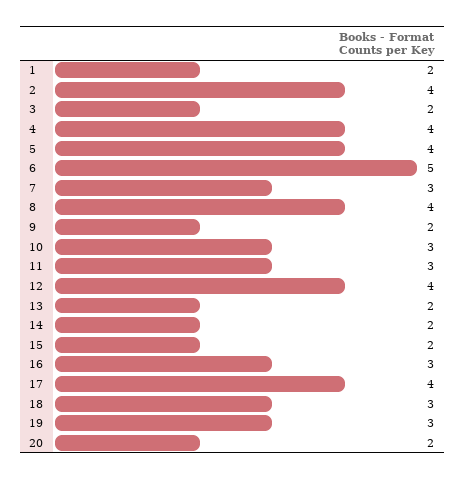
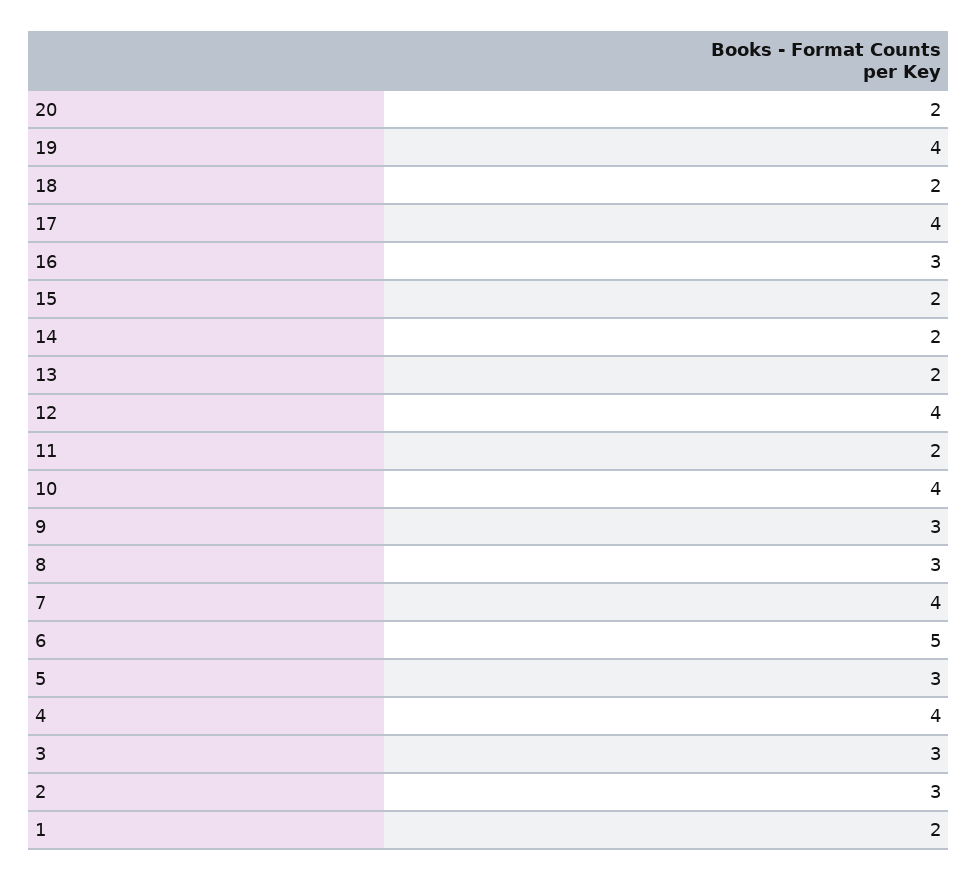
2: 4 -> 3
3: 2 -> 3
5: 4 -> 3
7: 3 -> 4
8: 4 -> 3
9: 2 -> 3
10: 3 -> 4
11: 3 -> 2
18: 3 -> 2
19: 3 -> 4

